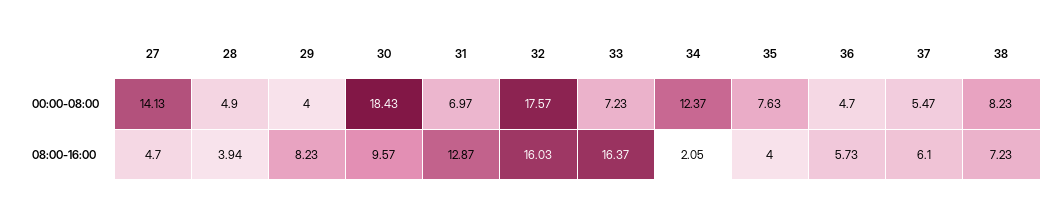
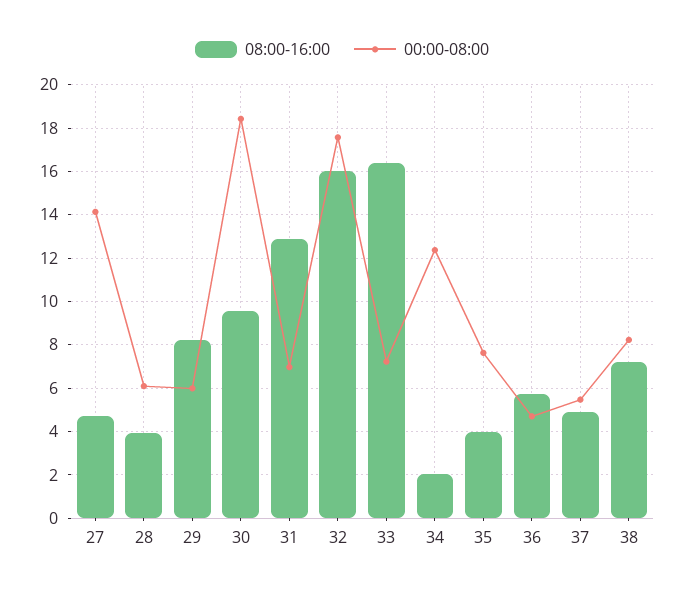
00:00-08:00, 28: 4.9 -> 6
00:00-08:00, 29: 4 -> 6
08:00-16:00, 37: 6.1 -> 5

